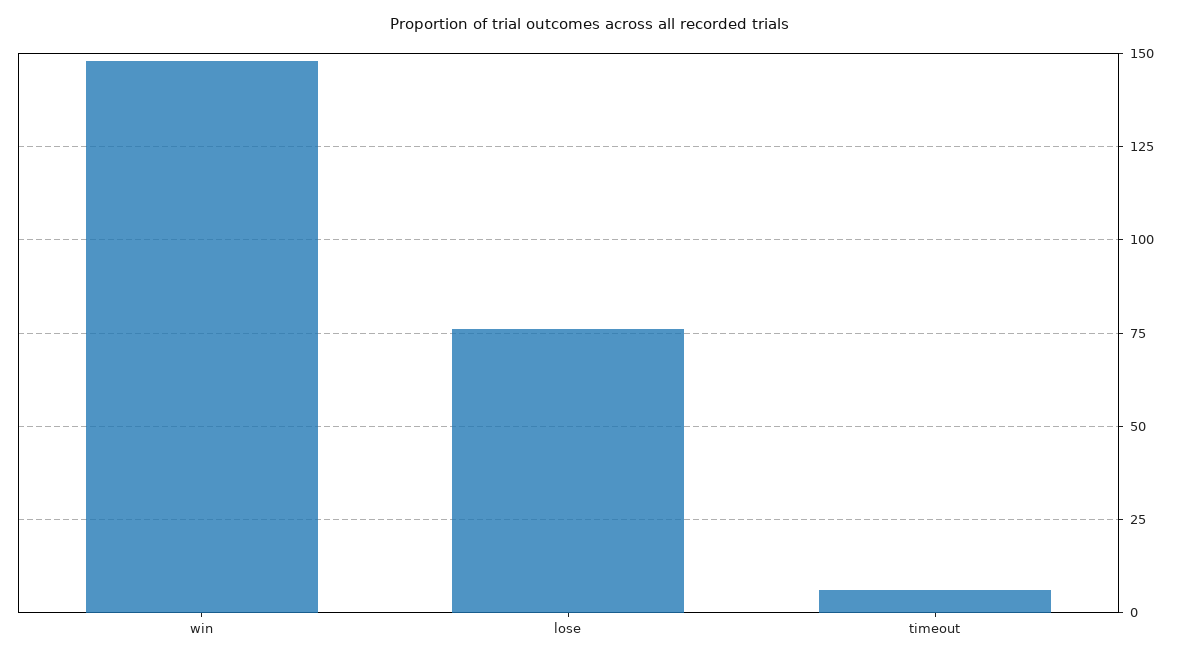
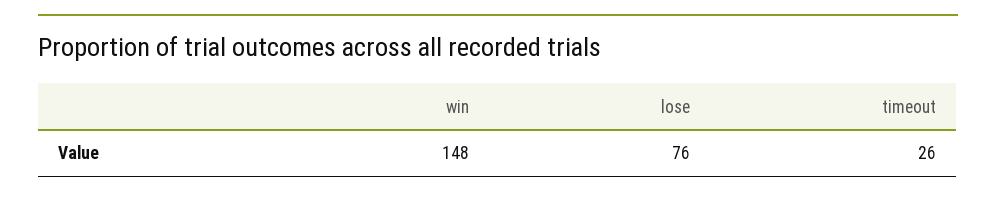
timeout: 5 -> 26

